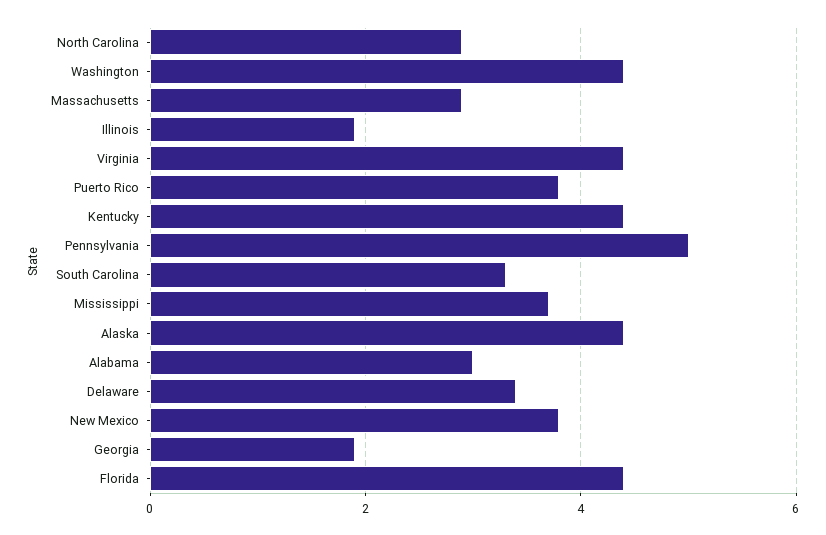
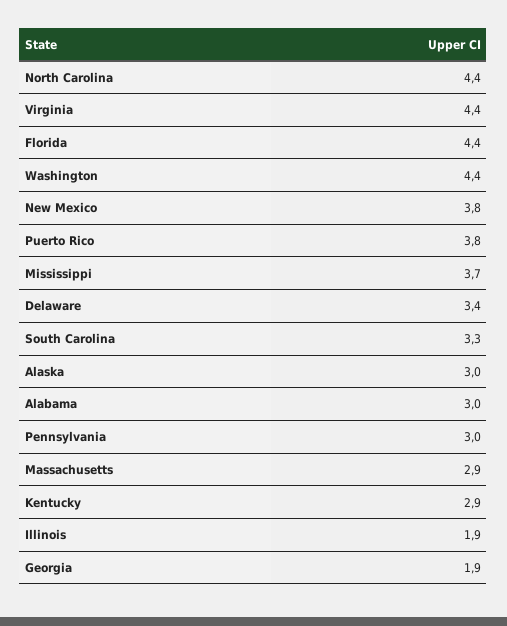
North Carolina: 3 -> 4.4
Kentucky: 4.5 -> 2.9
Pennsylvania: 5 -> 3
Alaska: 4.5 -> 3

